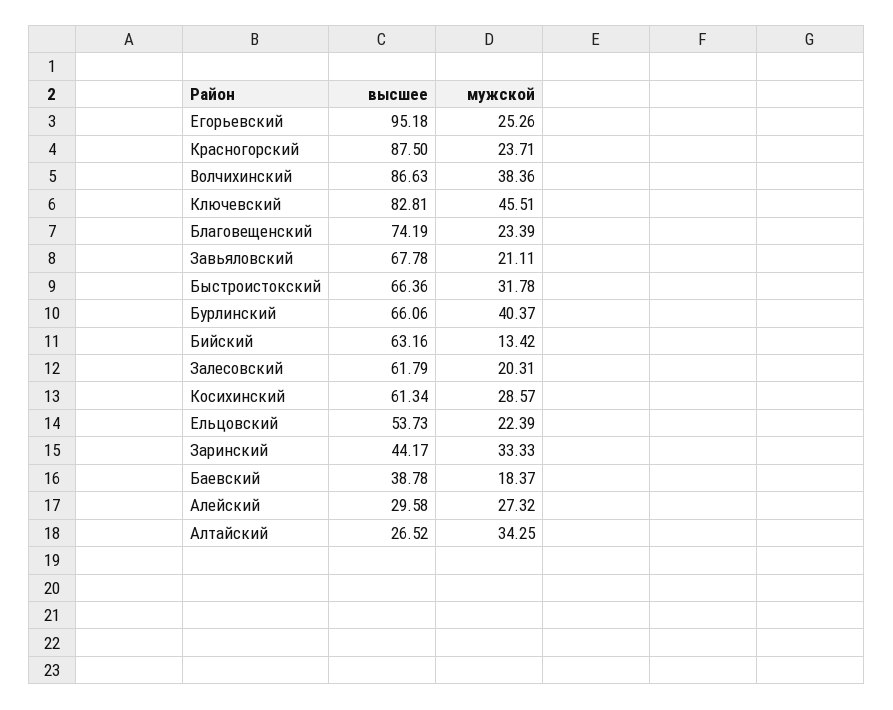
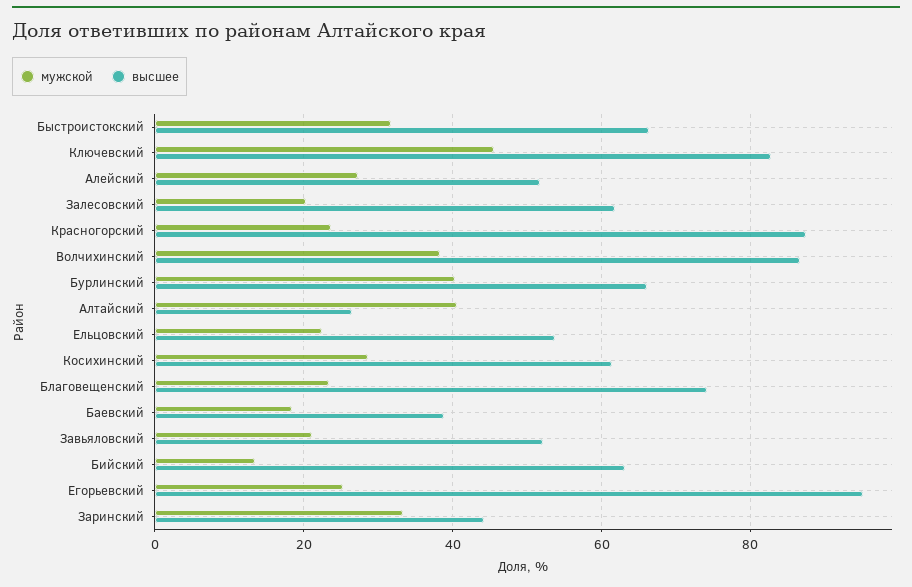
высшее, Завьяловский: 67.78 -> 52
высшее, Алейский: 29.58 -> 52
мужской, Алтайский: 34.25 -> 40

